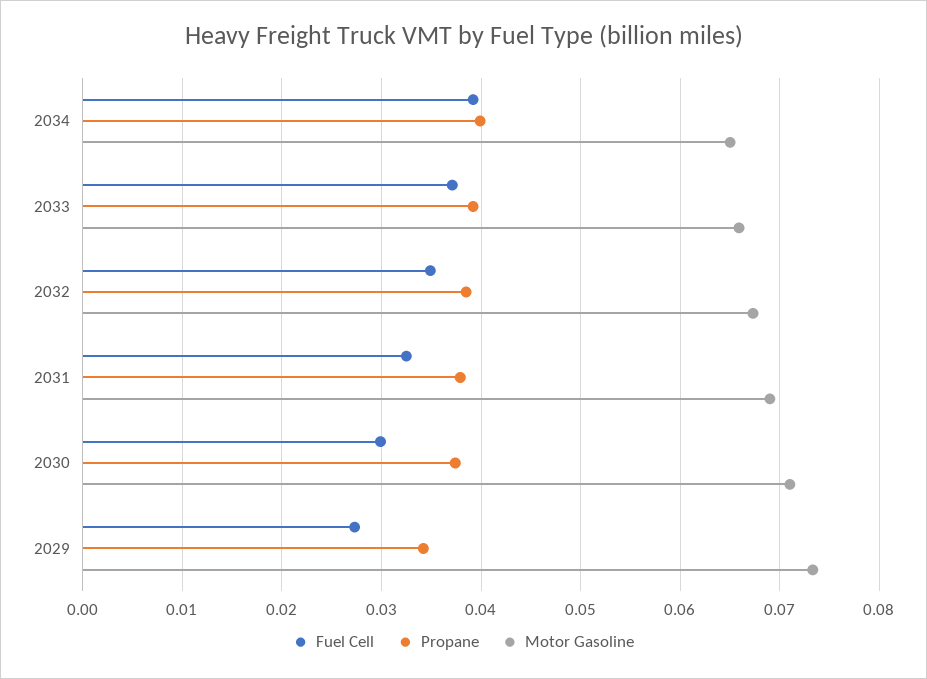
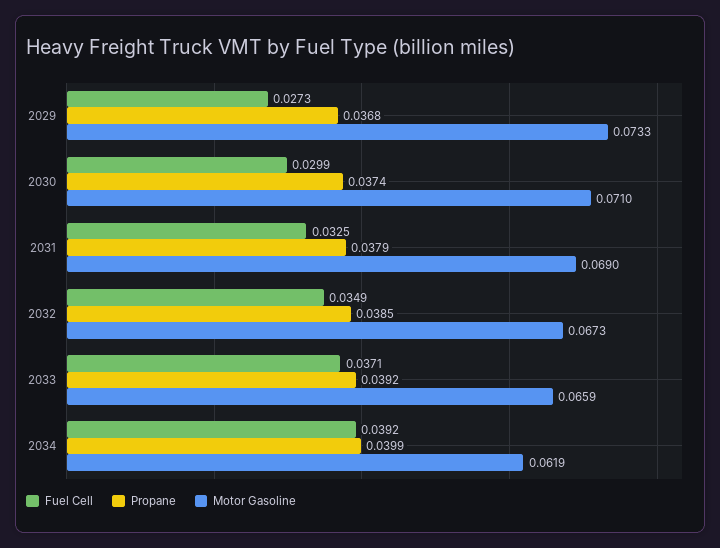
Motor Gasoline, 2034: 0.065 -> 0.0619
Propane, 2029: 0.034 -> 0.0368

